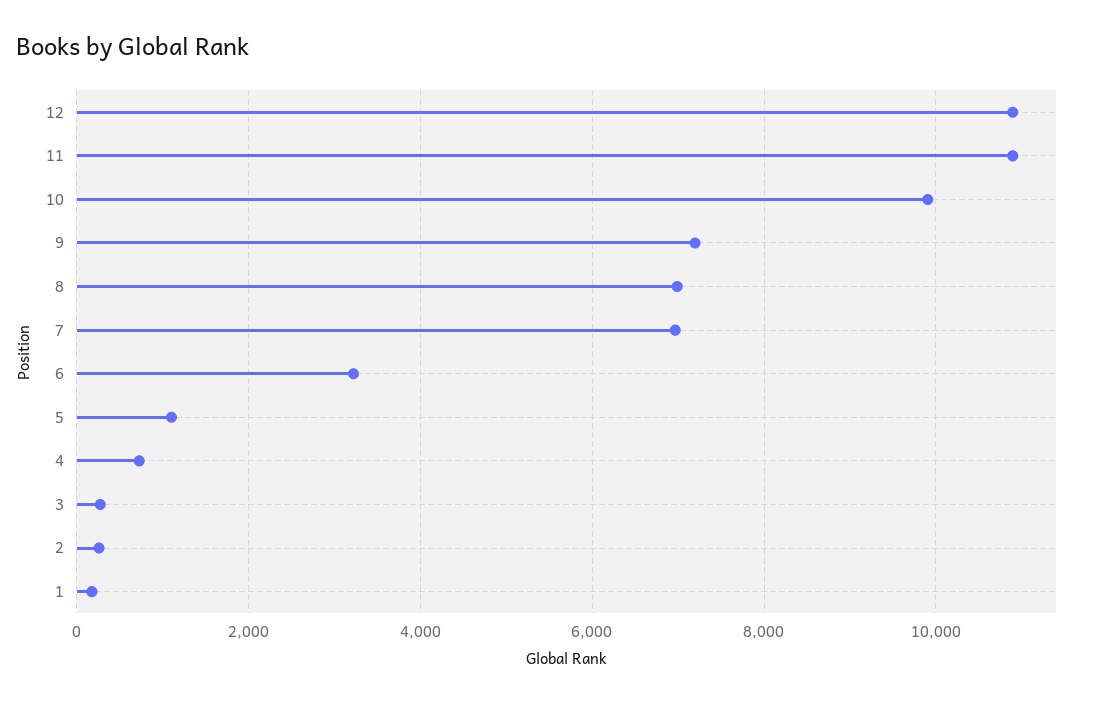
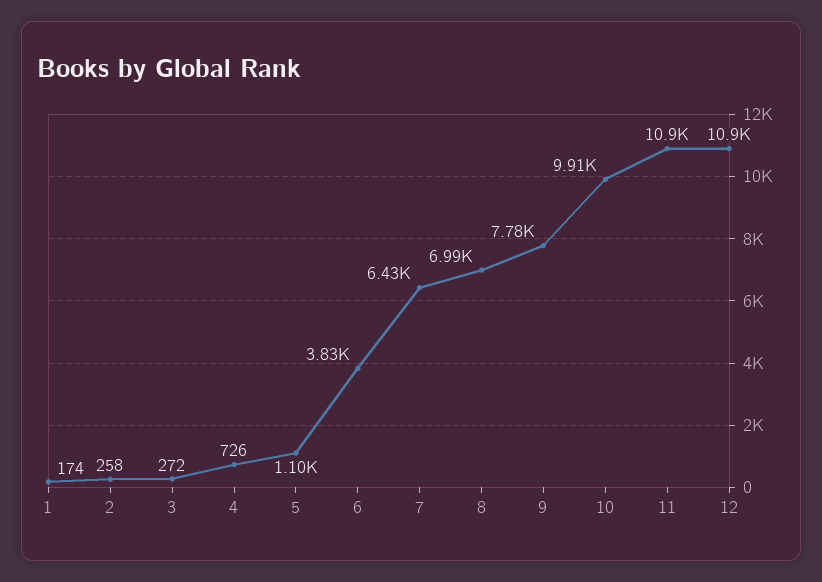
9: 7200 -> 7780
7: 7000 -> 6430
6: 3200 -> 3830

